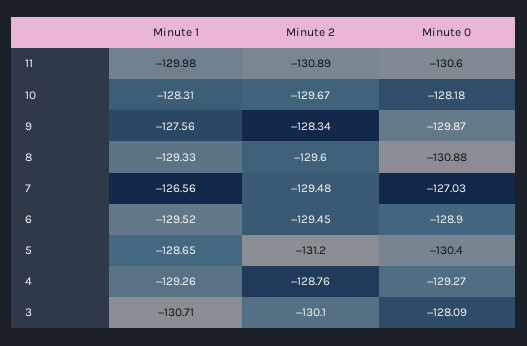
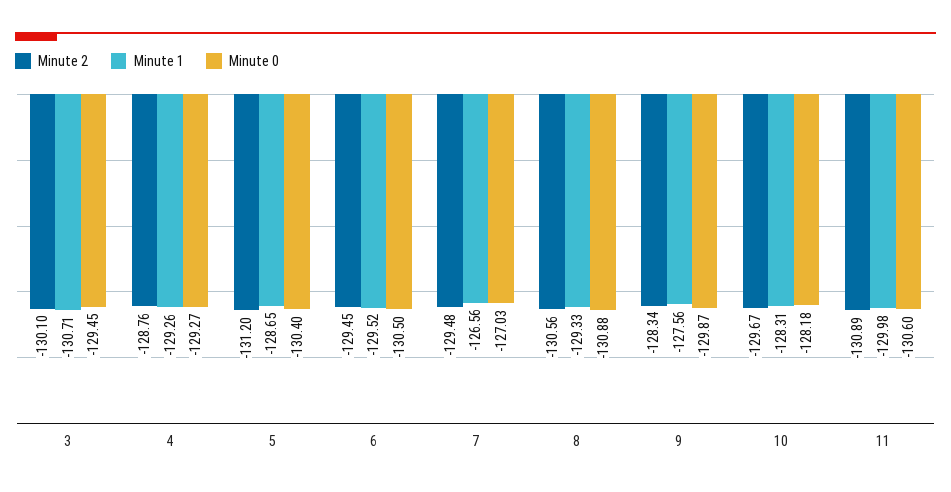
Minute 2, 8: -129.6 -> -130.56
Minute 0, 6: -128.9 -> -130.5
Minute 0, 3: -128.09 -> -129.45

